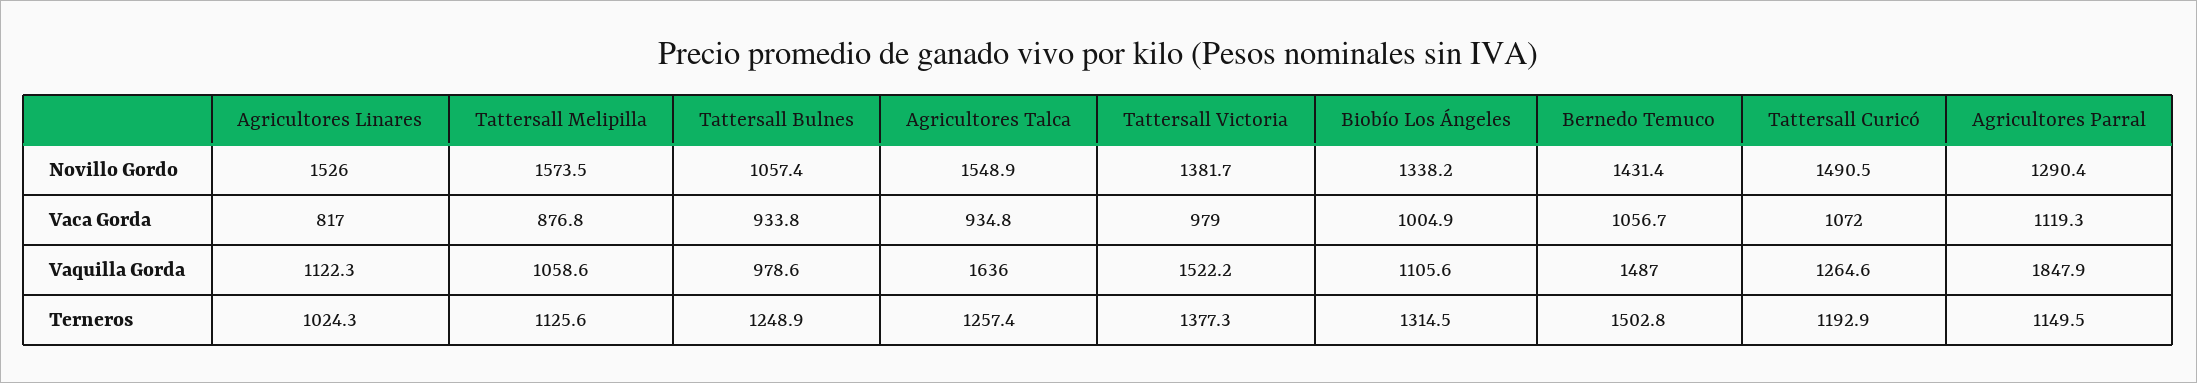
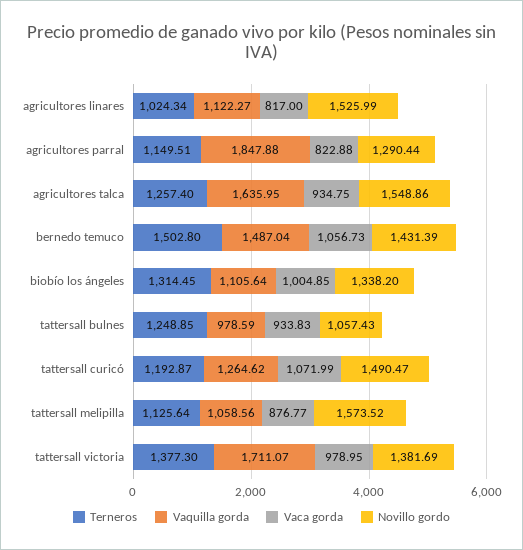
Vaca Gorda, Agricultores Parral: 1119.3 -> 822.88
Vaquilla Gorda, Tattersall Victoria: 1522.2 -> 1711.07

